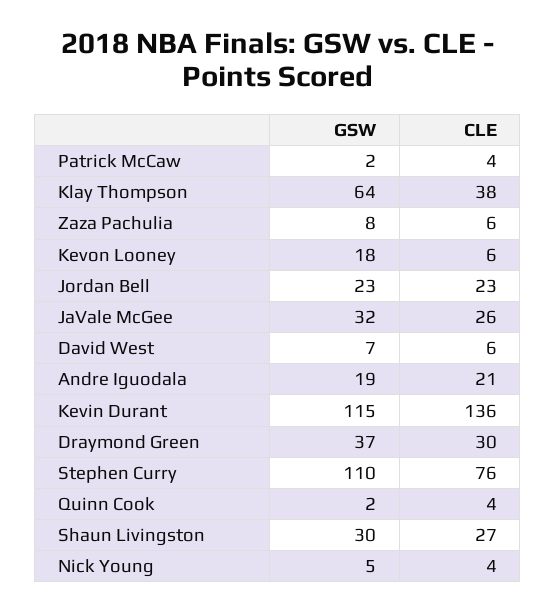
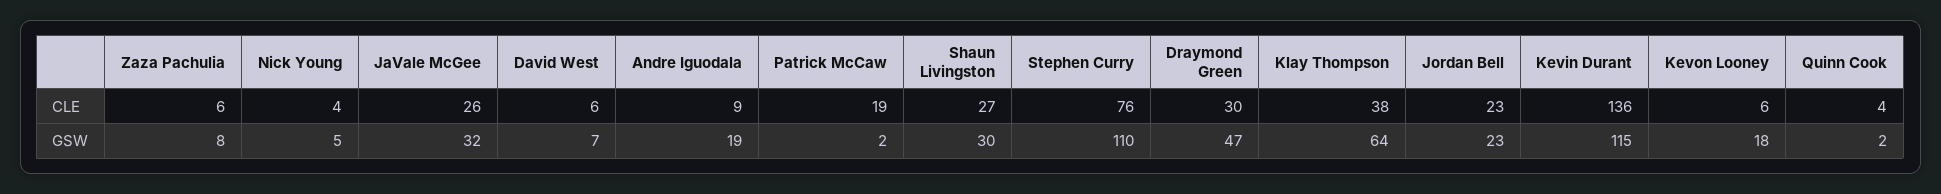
CLE, Patrick McCaw: 4 -> 19
CLE, Andre Iguodala: 21 -> 9
GSW, Draymond Green: 37 -> 47

